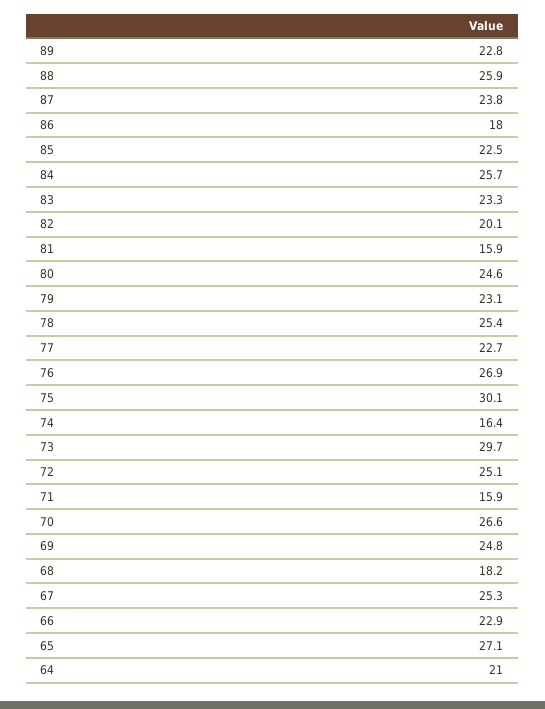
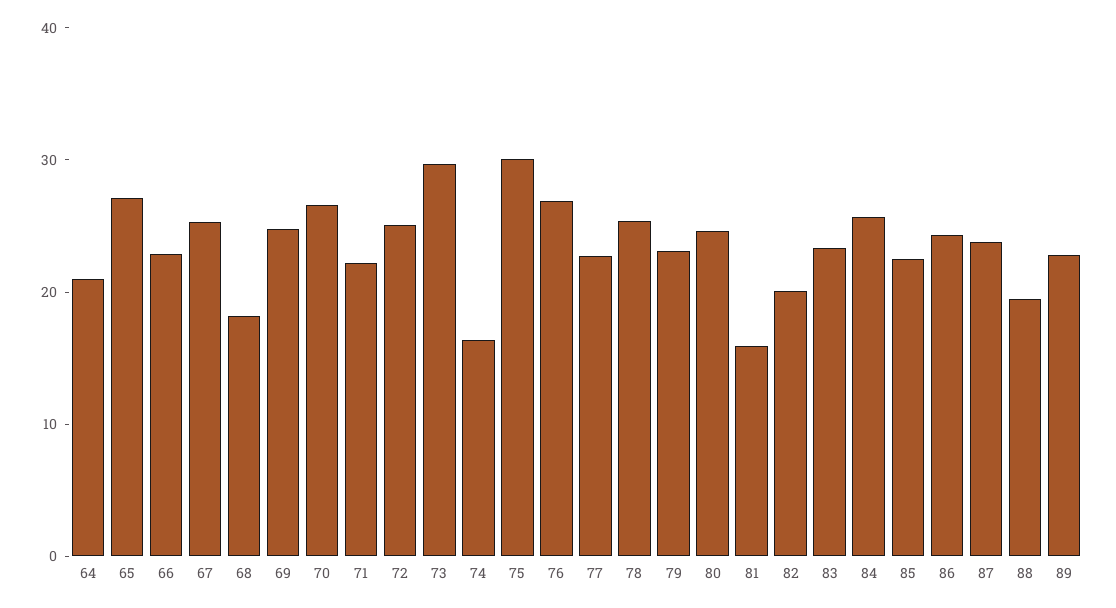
88: 25.9 -> 20
86: 18 -> 24
71: 15.9 -> 22

